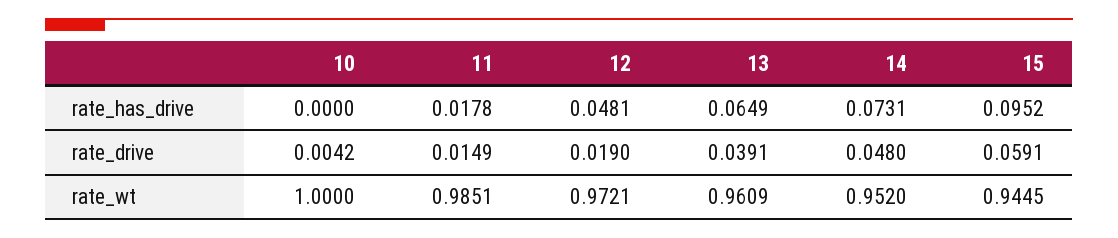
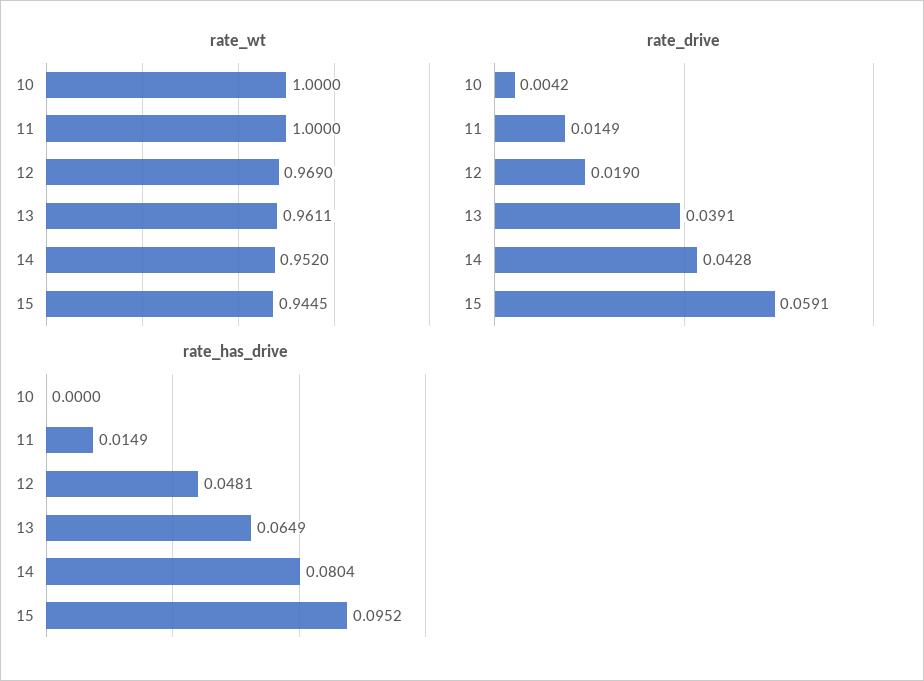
rate_has_drive, 11: 0.0178 -> 0.0149
rate_has_drive, 14: 0.0731 -> 0.0804
rate_drive, 14: 0.048 -> 0.0428
rate_wt, 11: 0.9851 -> 1
rate_wt, 12: 0.9721 -> 0.969
rate_wt, 13: 0.9609 -> 0.9611

